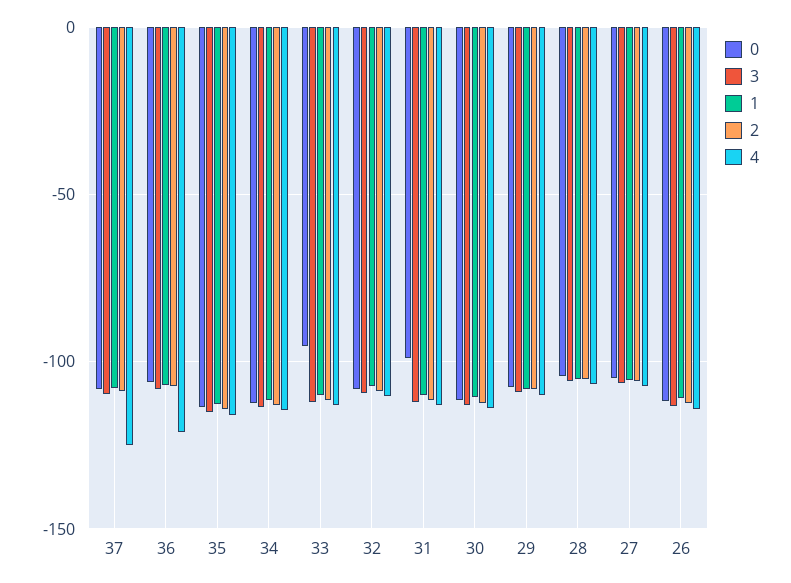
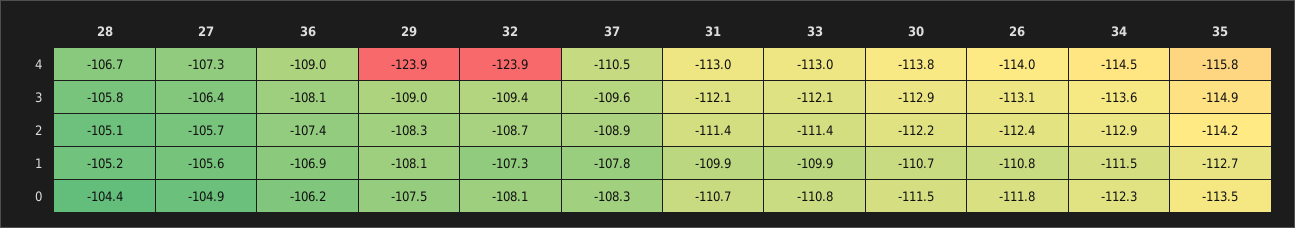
4, 37: -125 -> -110.5
4, 36: -120 -> -109
0, 33: -95 -> -110.8
4, 32: -110 -> -123.9
0, 31: -100 -> -110.7
4, 29: -110 -> -123.9

